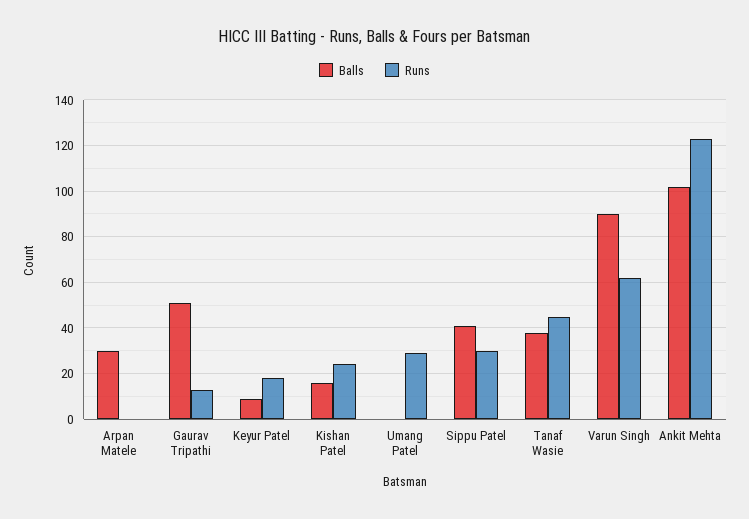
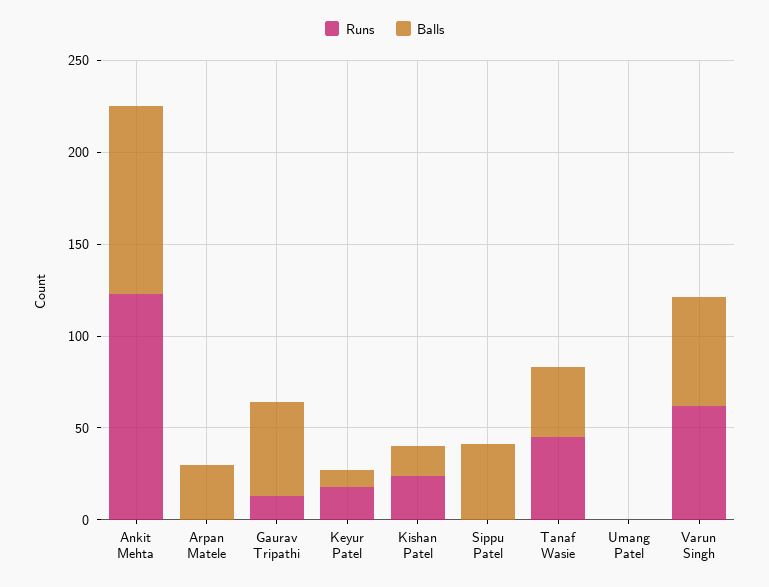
Runs, Umang Patel: 30 -> 0
Runs, Sippu Patel: 30 -> 0
Balls, Varun Singh: 90 -> 60

